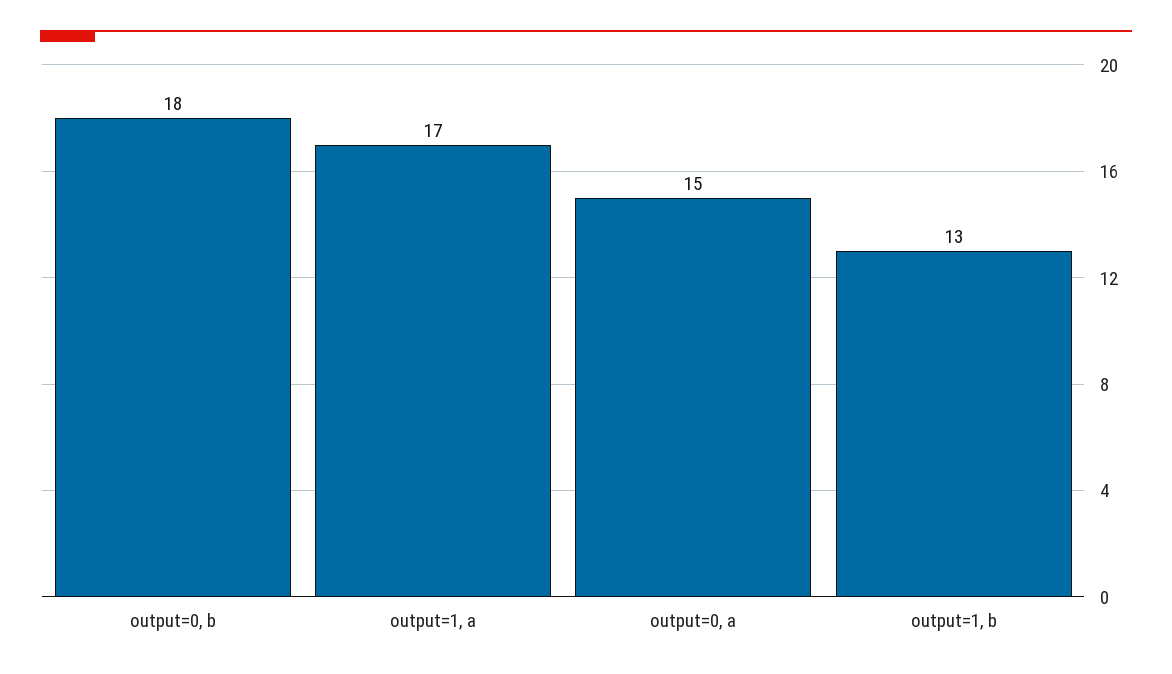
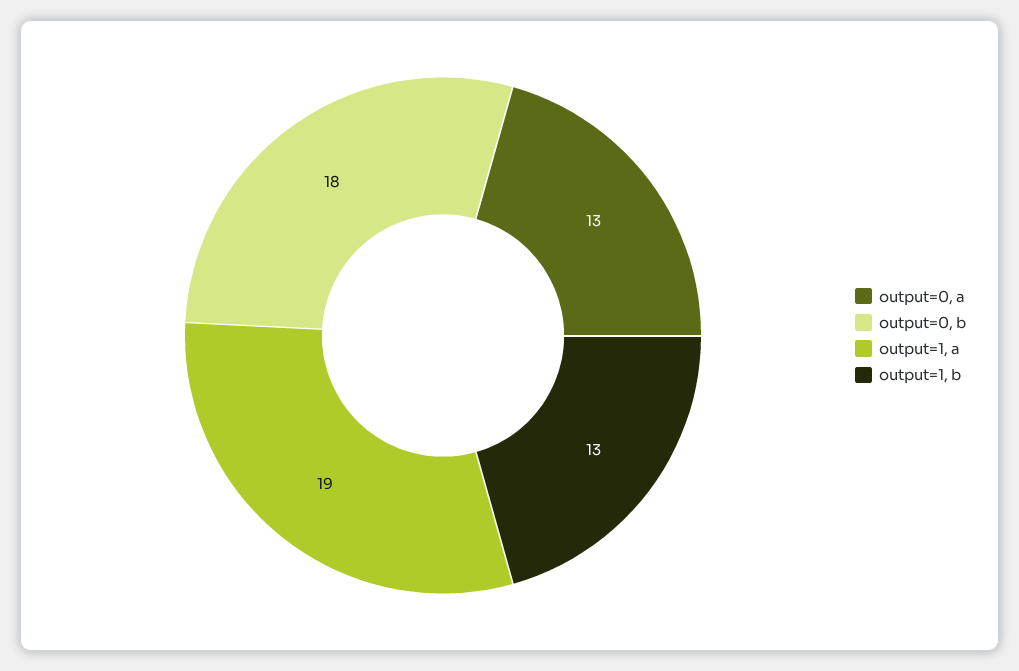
output=1, a: 17 -> 19
output=0, a: 15 -> 13

